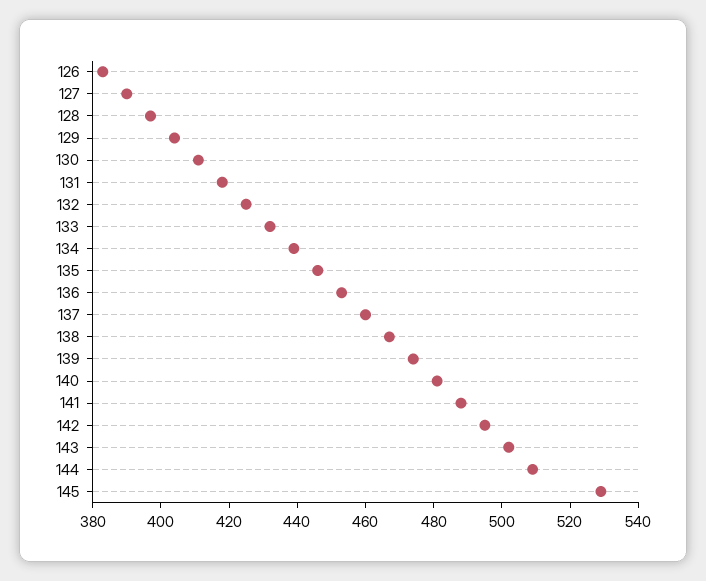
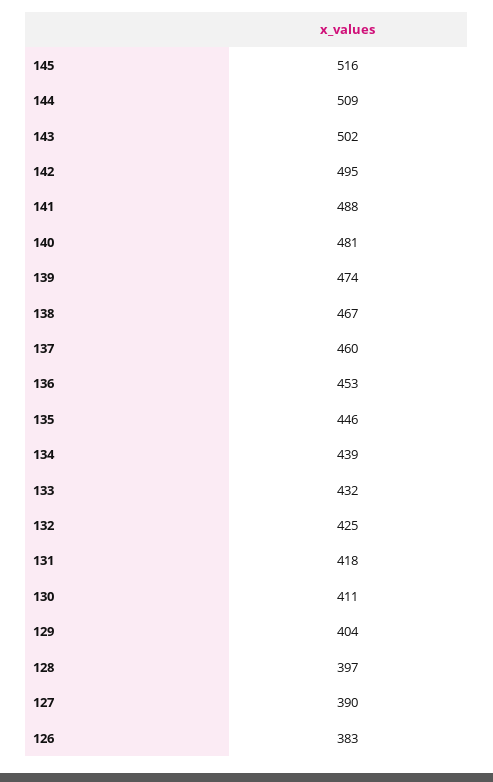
145: 530 -> 516

